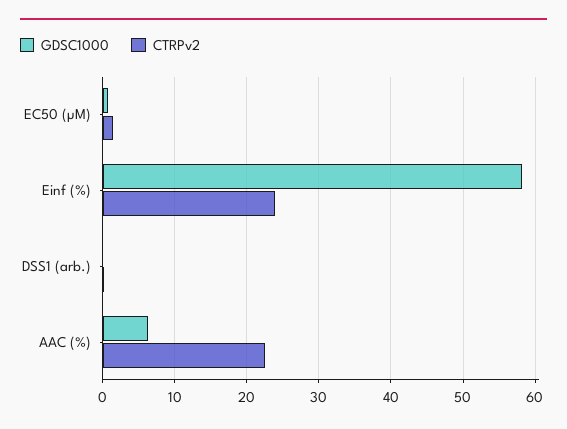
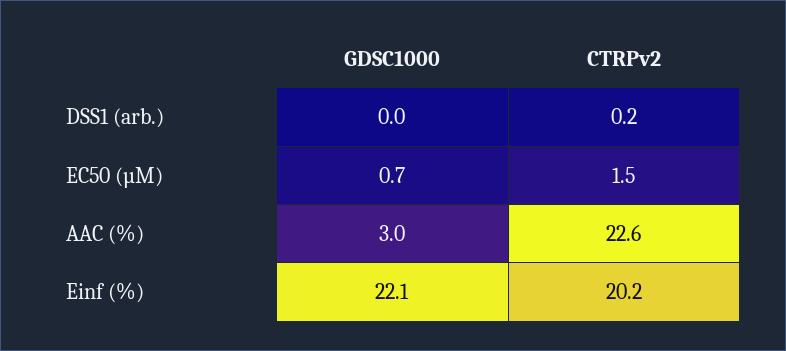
GDSC1000, Einf (%): 58 -> 22.1
CTRPv2, Einf (%): 24 -> 20.2
GDSC1000, AAC (%): 6 -> 3

